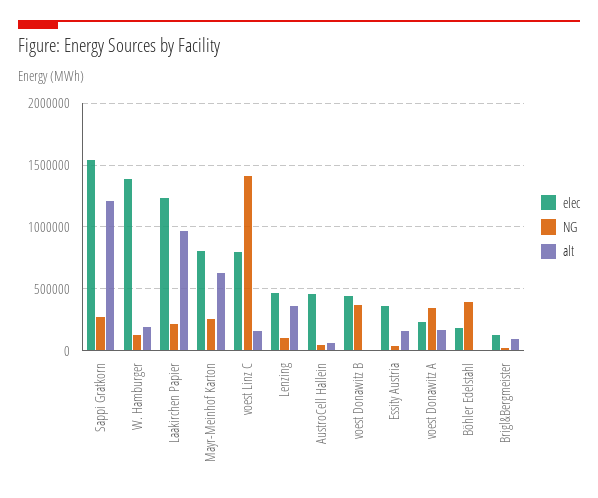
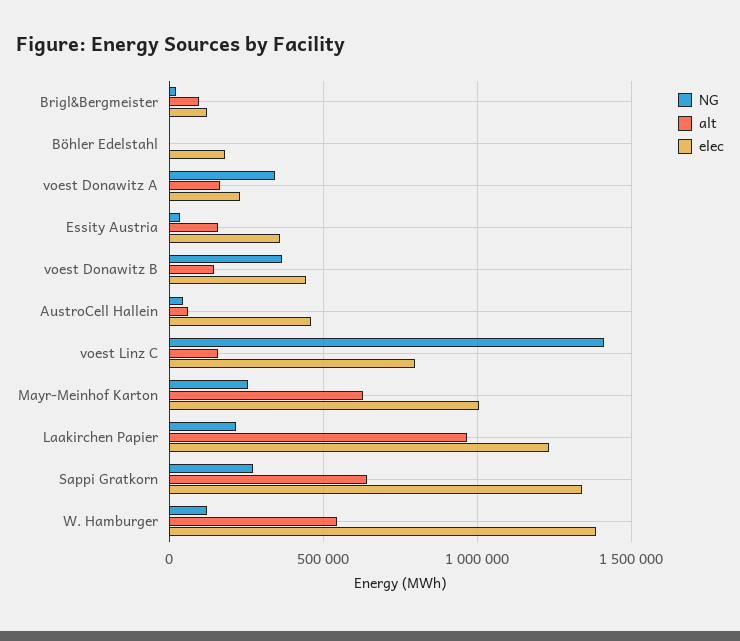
elec, Sappi Gratkorn: 1550000 -> 1350000
alt, Sappi Gratkorn: 1200000 -> 650000
alt, W. Hamburger: 200000 -> 550000
elec, Mayr-Meinhof Karton: 800000 -> 1000000
elec, Lenzing: 450000 -> none
NG, Lenzing: 100000 -> none
alt, Lenzing: 350000 -> none
alt, voest Donawitz B: 0 -> 150000
NG, Böhler Edelstahl: 400000 -> 0

